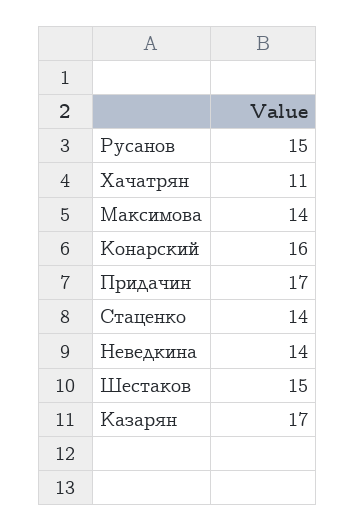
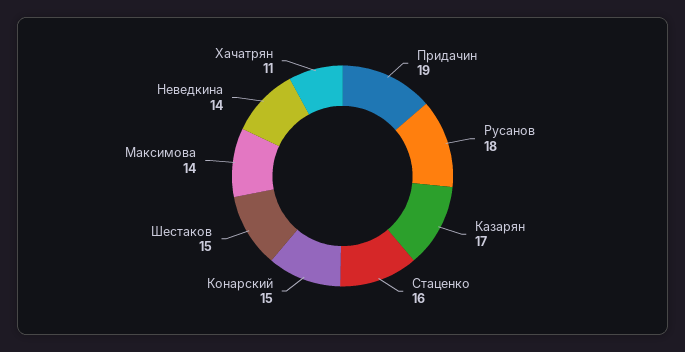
Русанов: 15 -> 18
Конарский: 16 -> 15
Придачин: 17 -> 19
Стаценко: 14 -> 16

